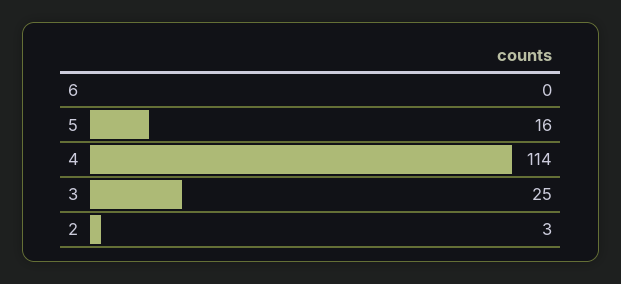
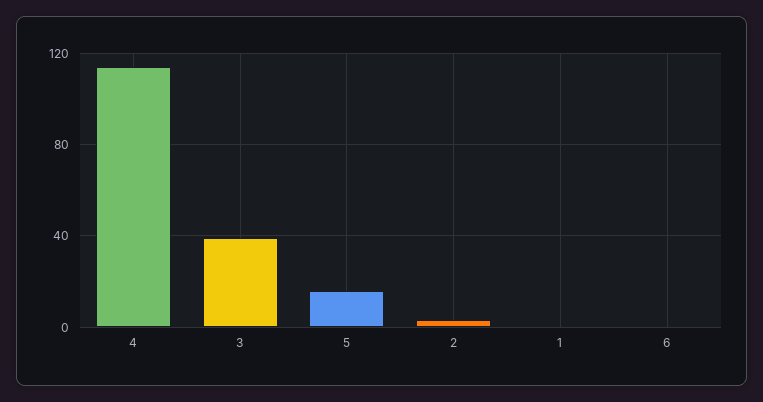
3: 25 -> 40
1: none -> 0

